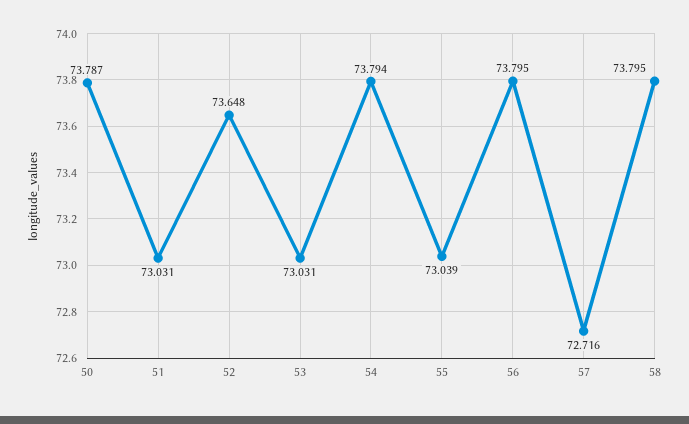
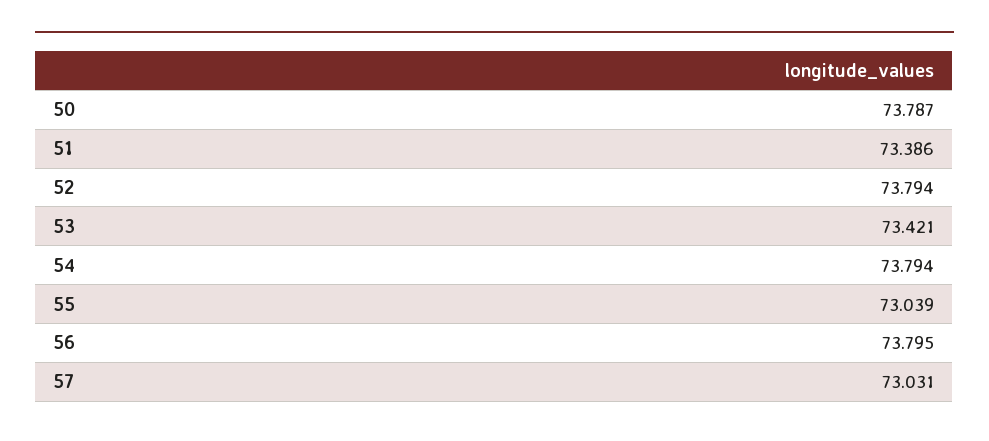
51: 73.031 -> 73.386
52: 73.648 -> 73.794
53: 73.031 -> 73.421
57: 72.716 -> 73.031
58: 73.795 -> none

